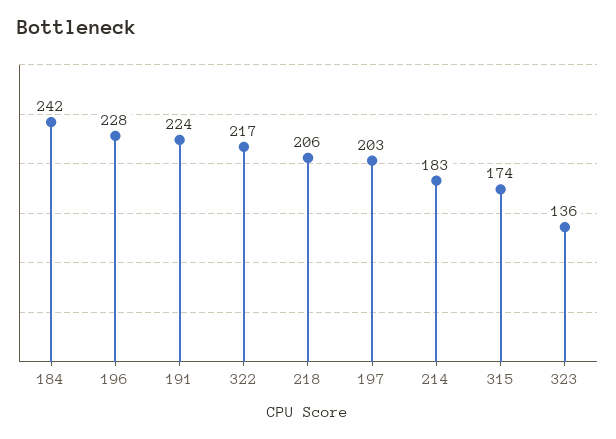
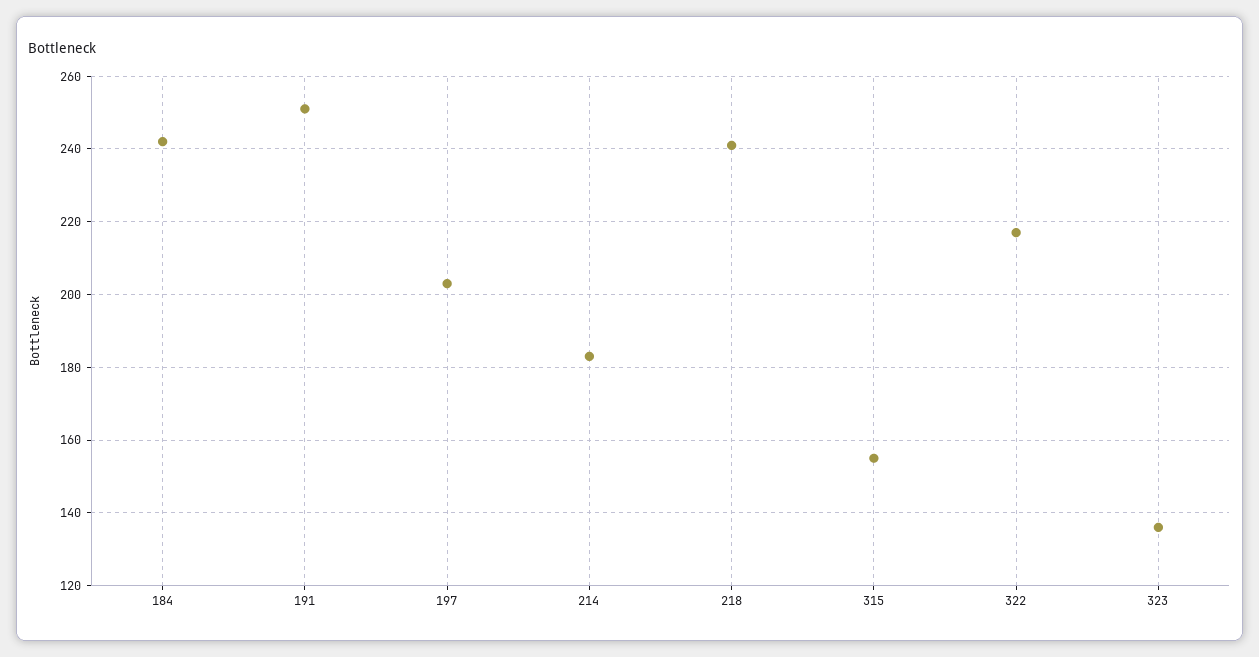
196: 228 -> none
191: 224 -> 250
218: 206 -> 240
315: 174 -> 155

